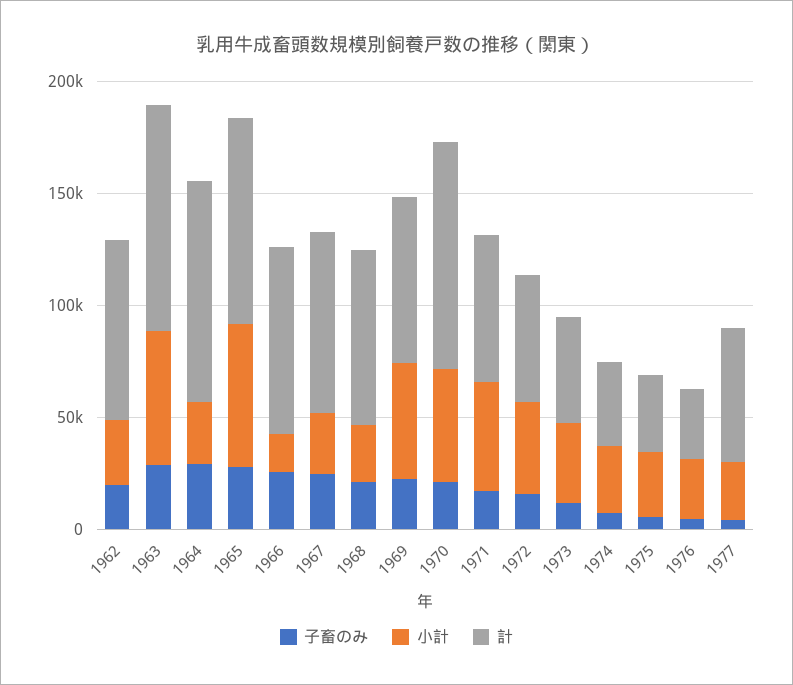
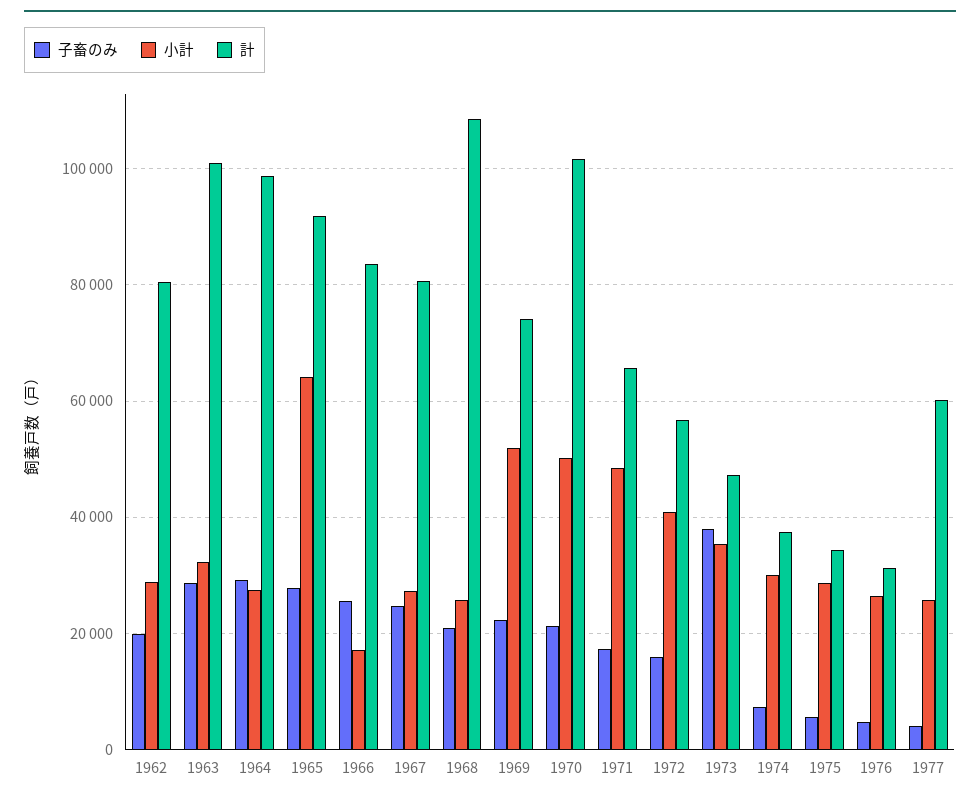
小計, 1963: 60000 -> 32000
計, 1968: 80000 -> 108000
子畜のみ, 1973: 10000 -> 38000

